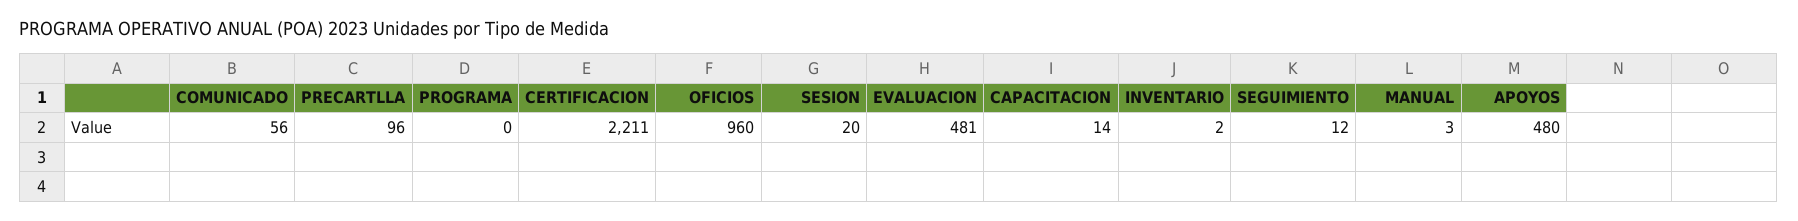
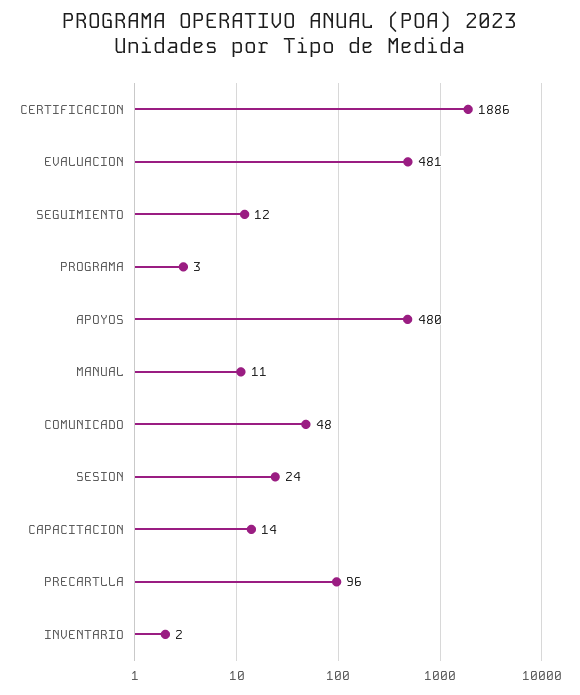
COMUNICADO: 56 -> 48
PROGRAMA: 0 -> 3
CERTIFICACION: 2211 -> 1886
OFICIOS: 960 -> none
SESION: 20 -> 24
MANUAL: 3 -> 11

